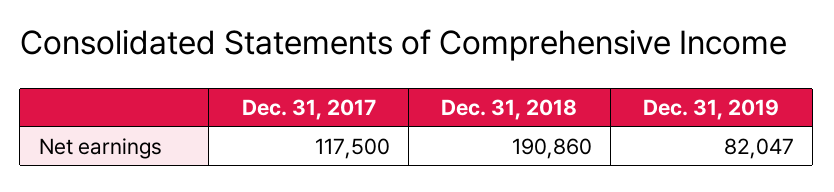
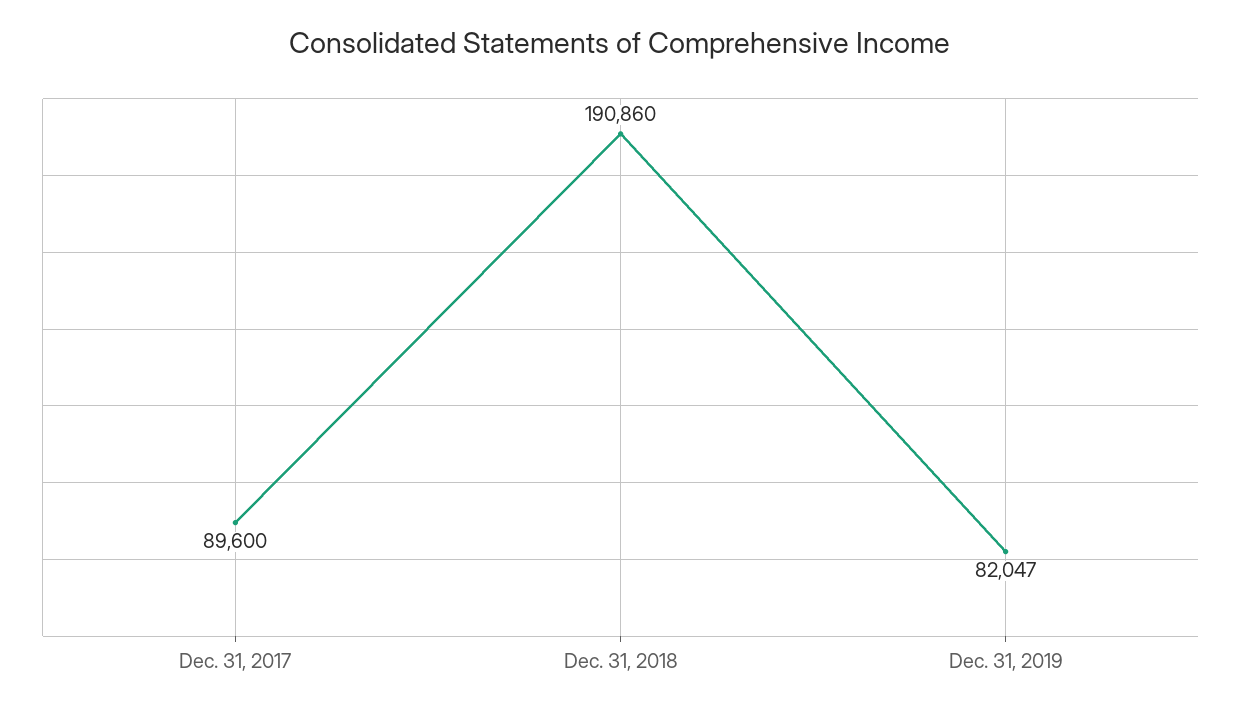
Dec. 31, 2017: 117500 -> 89600

